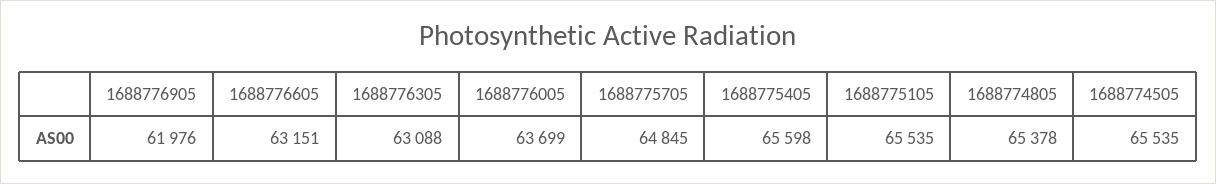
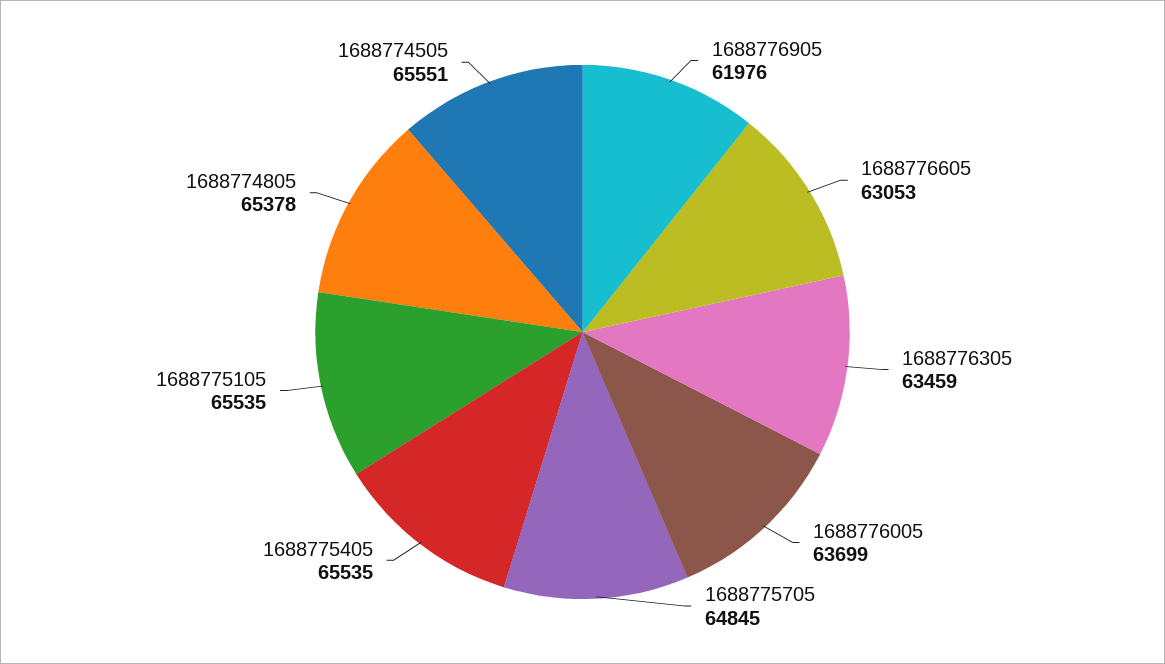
1688776605: 63151 -> 63053
1688776305: 63088 -> 63459
1688775405: 65598 -> 65535
1688774505: 65535 -> 65551

